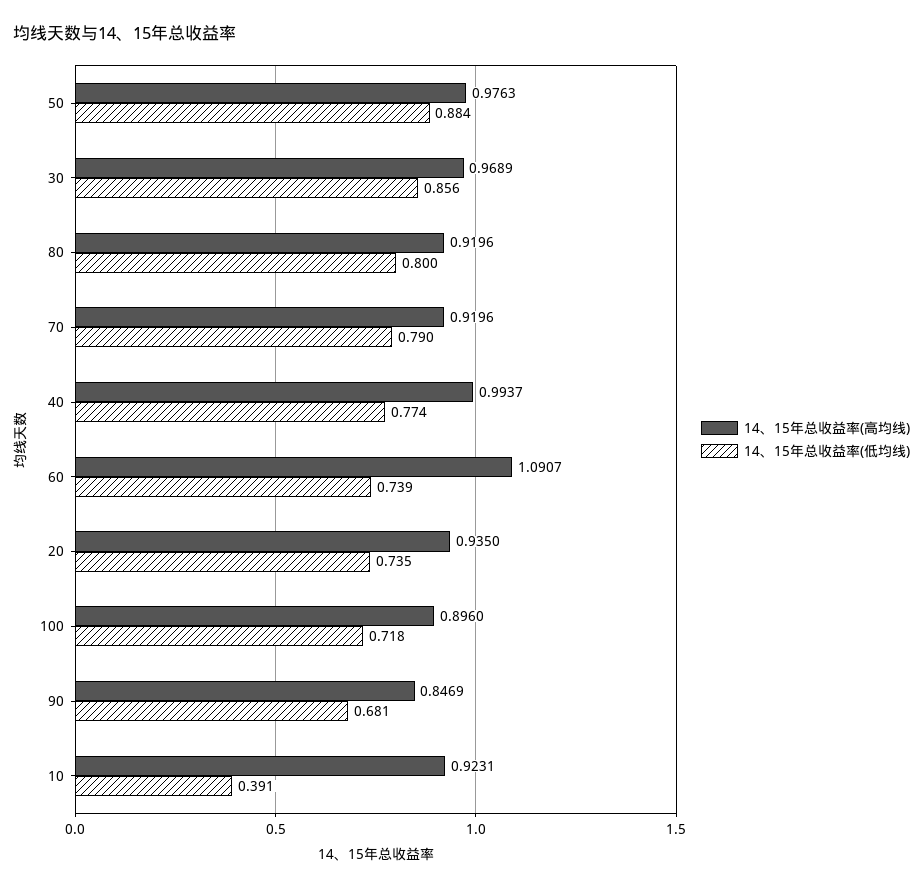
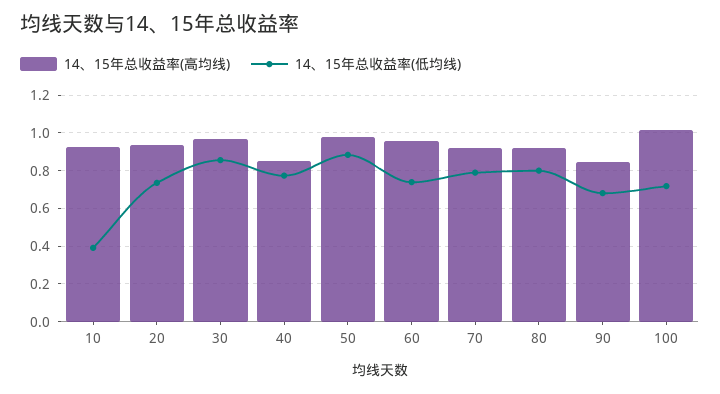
14、15年总收益率(高均线), 40: 0.9937 -> 0.85
14、15年总收益率(高均线), 60: 1.0907 -> 0.95
14、15年总收益率(高均线), 100: 0.896 -> 1

